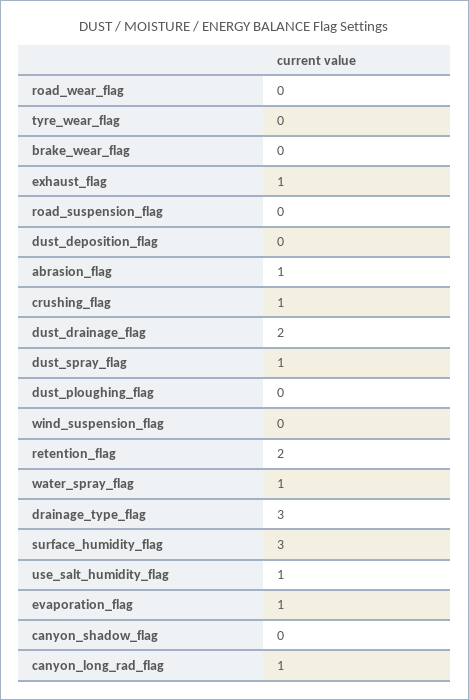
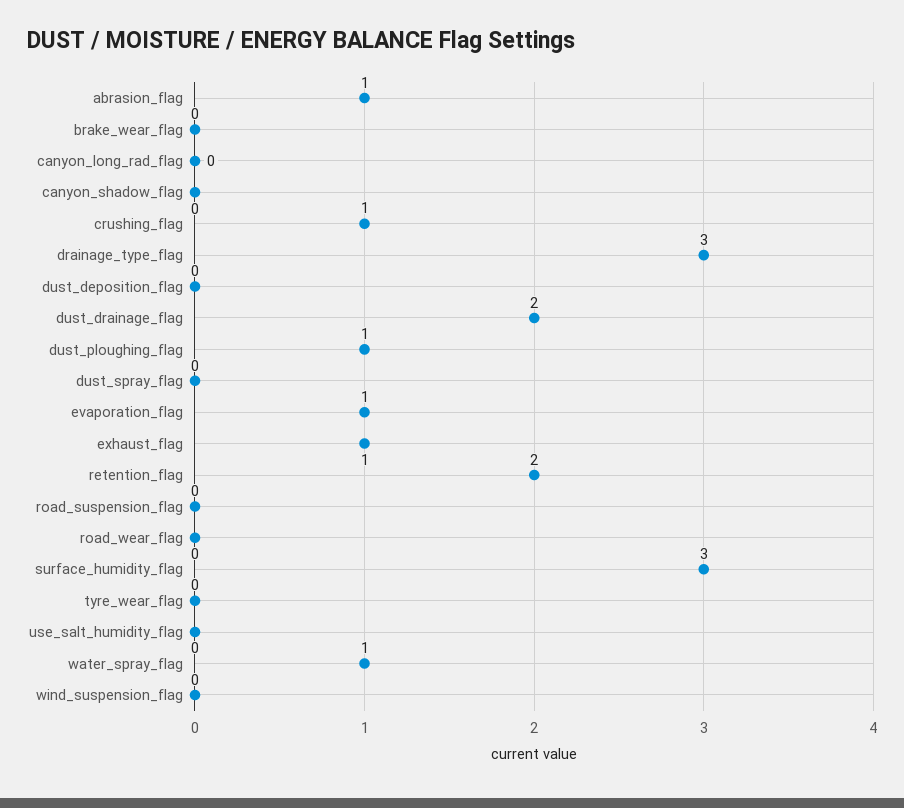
dust_spray_flag: 1 -> 0
dust_ploughing_flag: 0 -> 1
use_salt_humidity_flag: 1 -> 0
canyon_long_rad_flag: 1 -> 0

